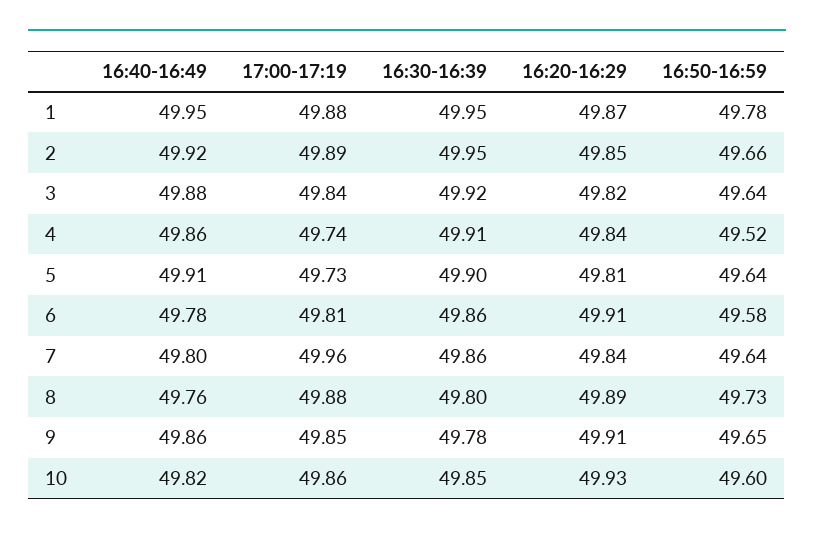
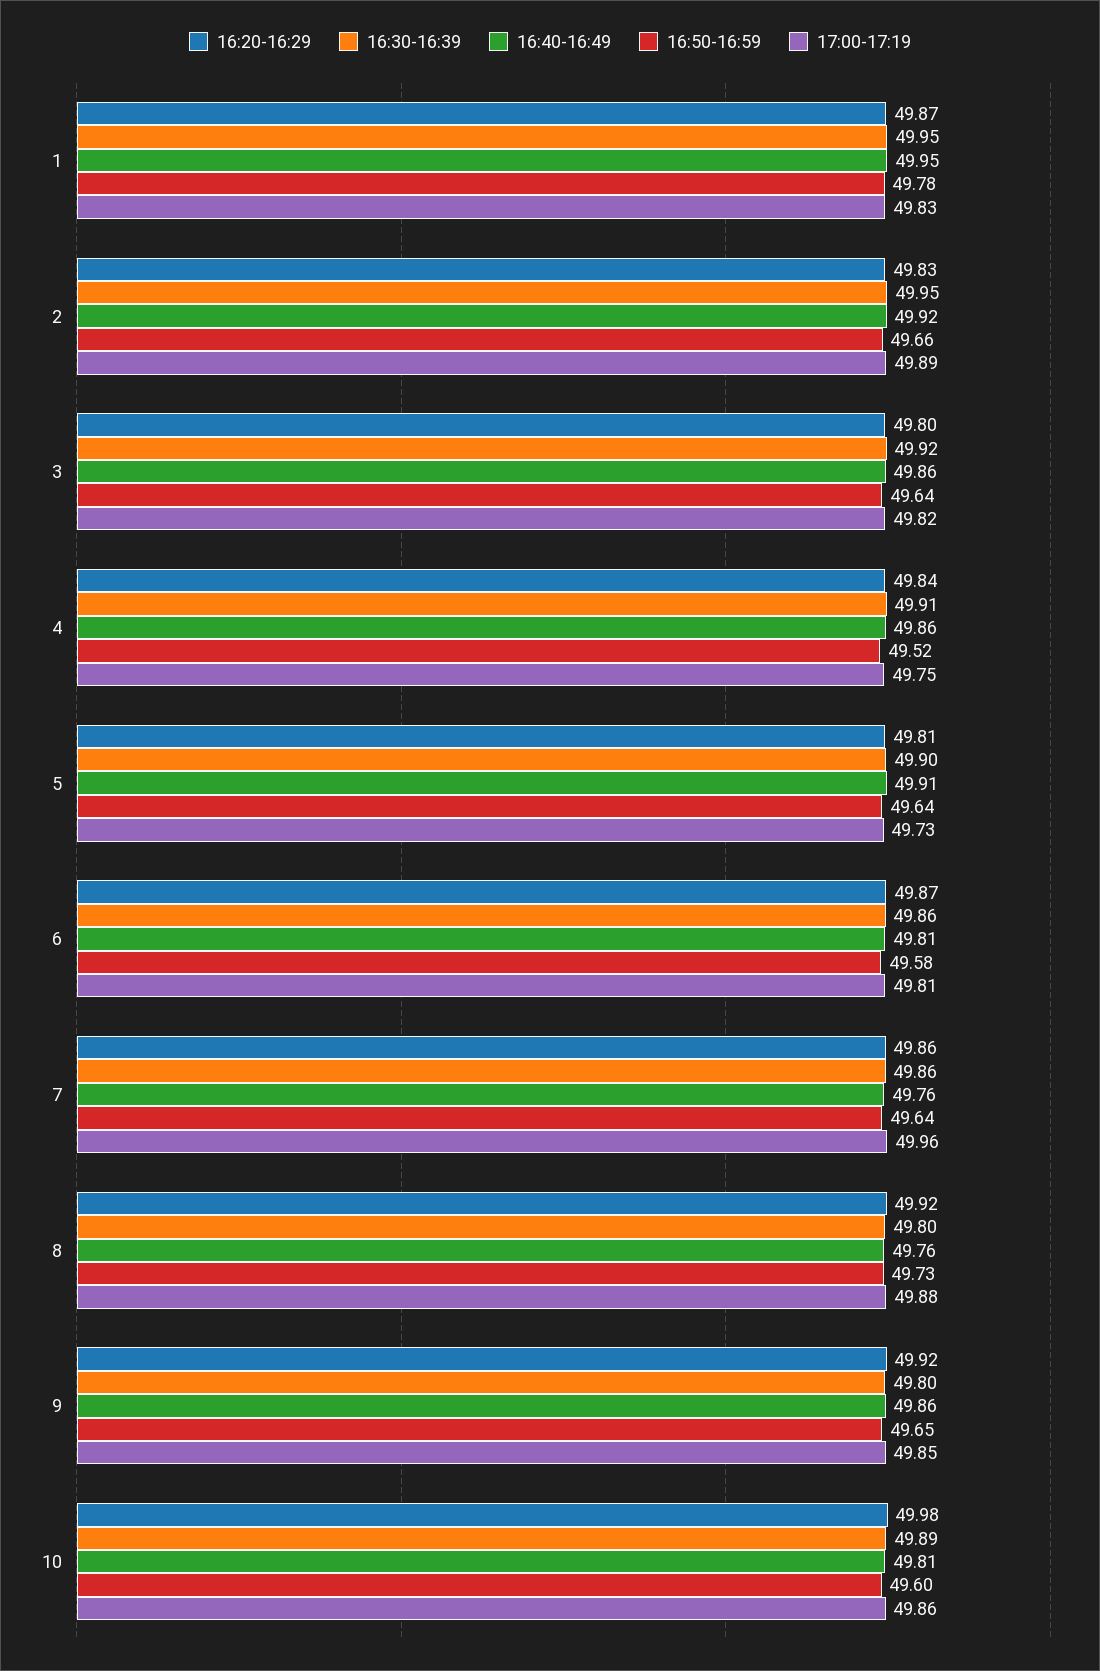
17:00-17:19, 1: 49.88 -> 49.83
16:20-16:29, 2: 49.85 -> 49.83
16:40-16:49, 3: 49.88 -> 49.86
17:00-17:19, 3: 49.84 -> 49.82
16:20-16:29, 3: 49.82 -> 49.8
17:00-17:19, 4: 49.74 -> 49.75
16:40-16:49, 6: 49.78 -> 49.81
16:20-16:29, 6: 49.91 -> 49.87
16:40-16:49, 7: 49.8 -> 49.76
16:20-16:29, 7: 49.84 -> 49.86
16:20-16:29, 8: 49.89 -> 49.92
16:30-16:39, 9: 49.78 -> 49.8
16:20-16:29, 9: 49.91 -> 49.92
16:40-16:49, 10: 49.82 -> 49.81
16:30-16:39, 10: 49.85 -> 49.89
16:20-16:29, 10: 49.93 -> 49.98

